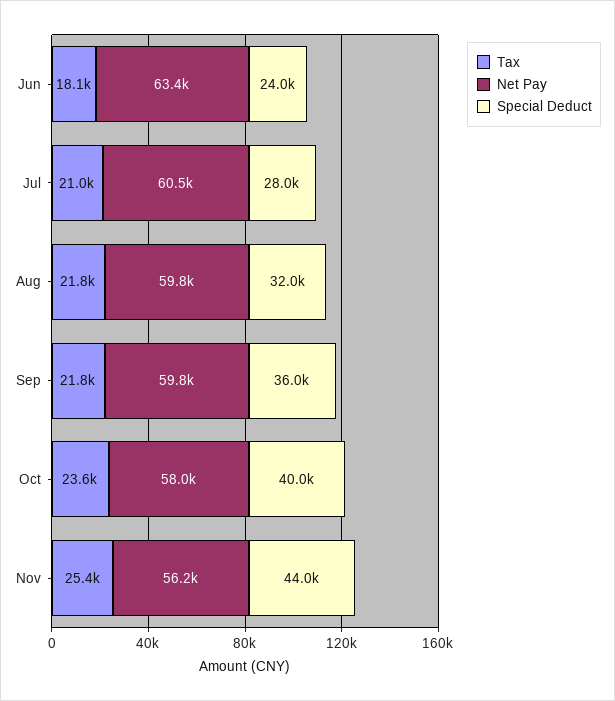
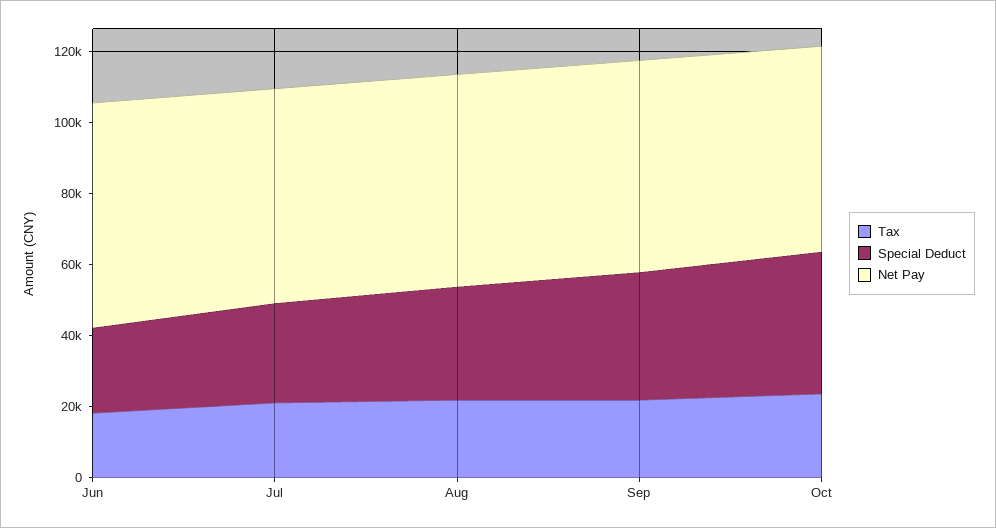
Tax, Nov: 25400 -> none
Net Pay, Nov: 56200 -> none
Special Deduct, Nov: 44000 -> none

